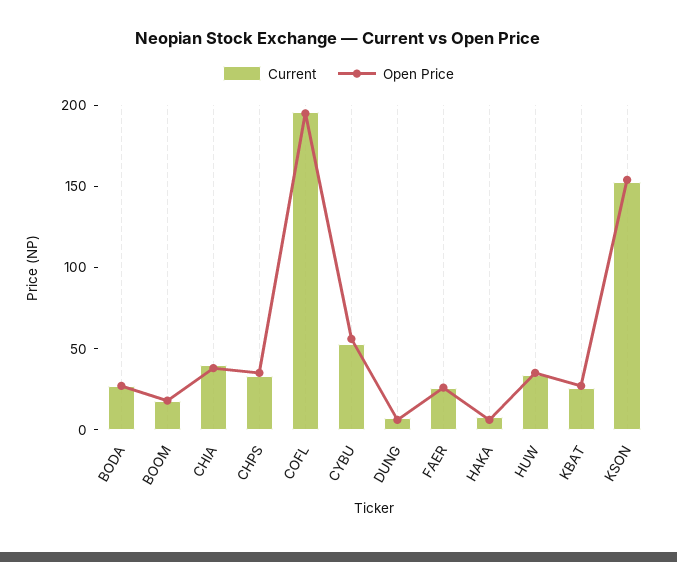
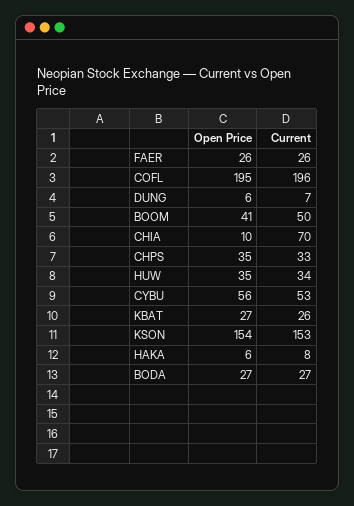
Current, BOOM: 20 -> 50
Open Price, BOOM: 20 -> 41
Current, CHIA: 40 -> 70
Open Price, CHIA: 40 -> 10

